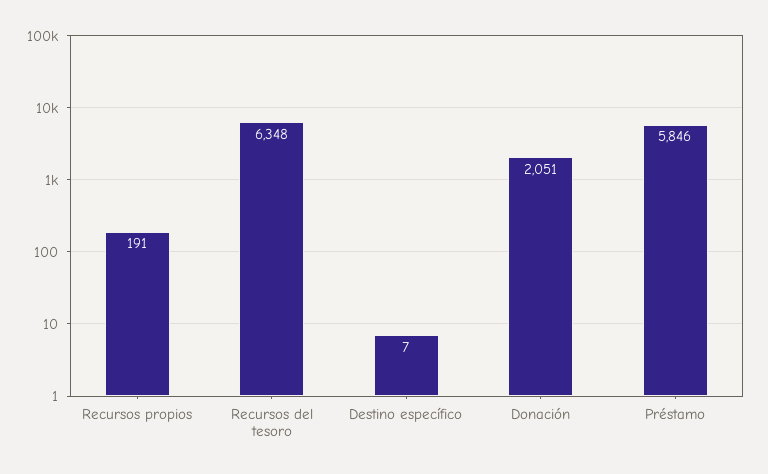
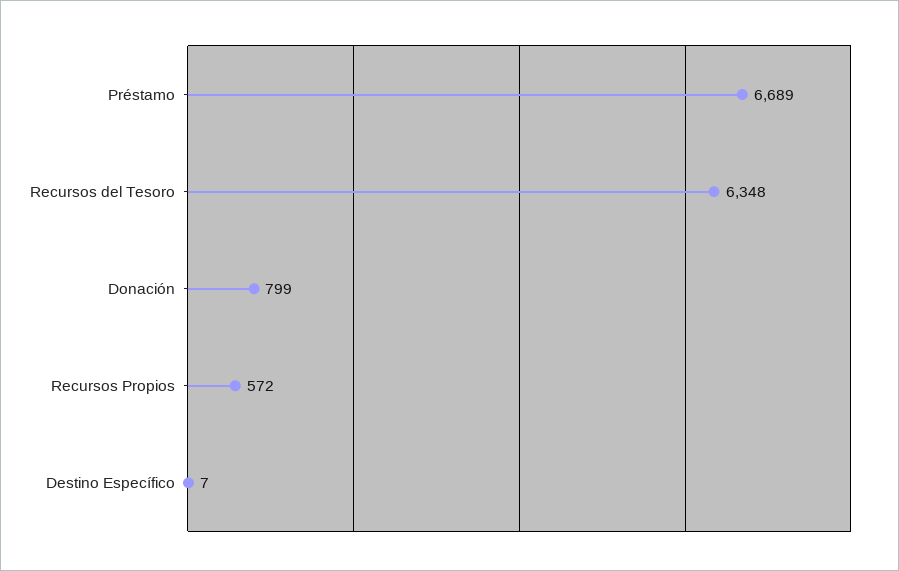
Recursos propios: 191 -> 572
Donación: 2051 -> 799
Préstamo: 5846 -> 6689

